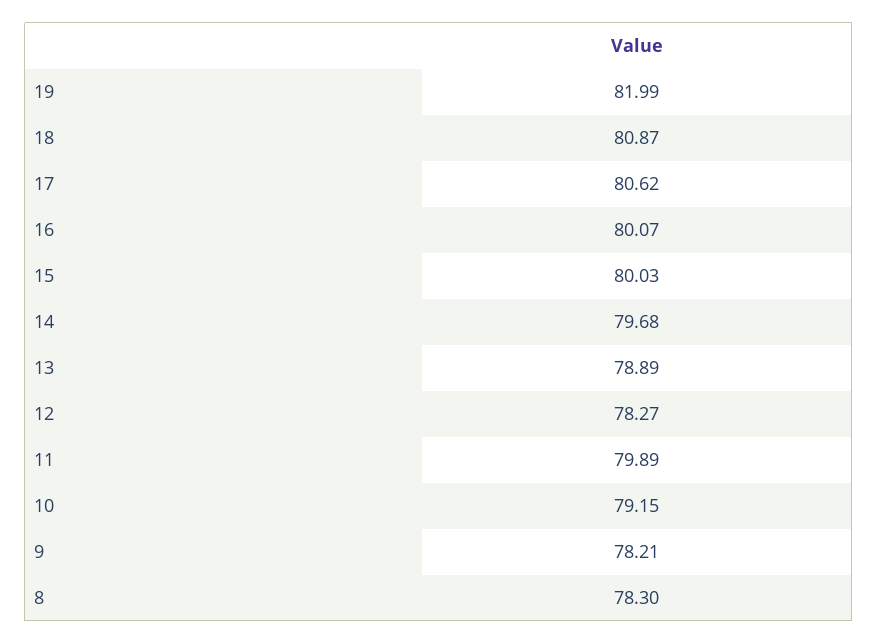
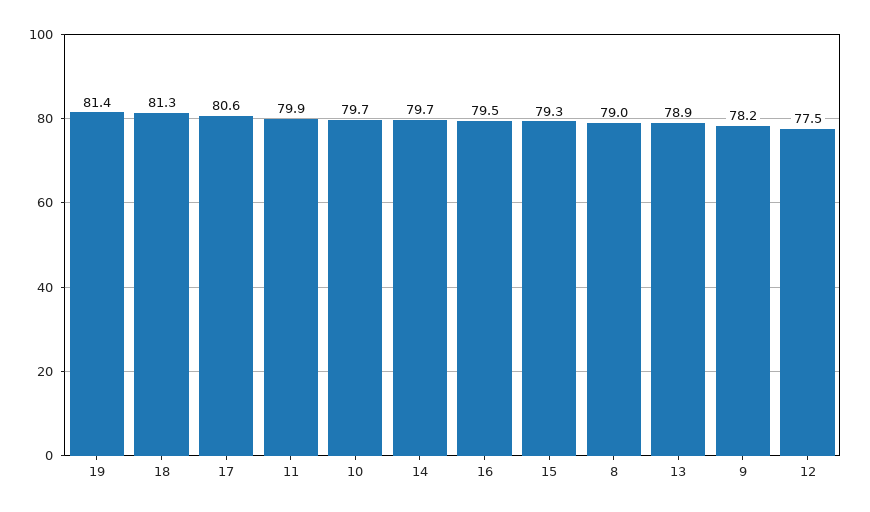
19: 81.99 -> 81.4
18: 80.87 -> 81.3
16: 80.07 -> 79.5
15: 80.03 -> 79.3
12: 78.27 -> 77.5
10: 79.15 -> 79.7
8: 78.3 -> 79

